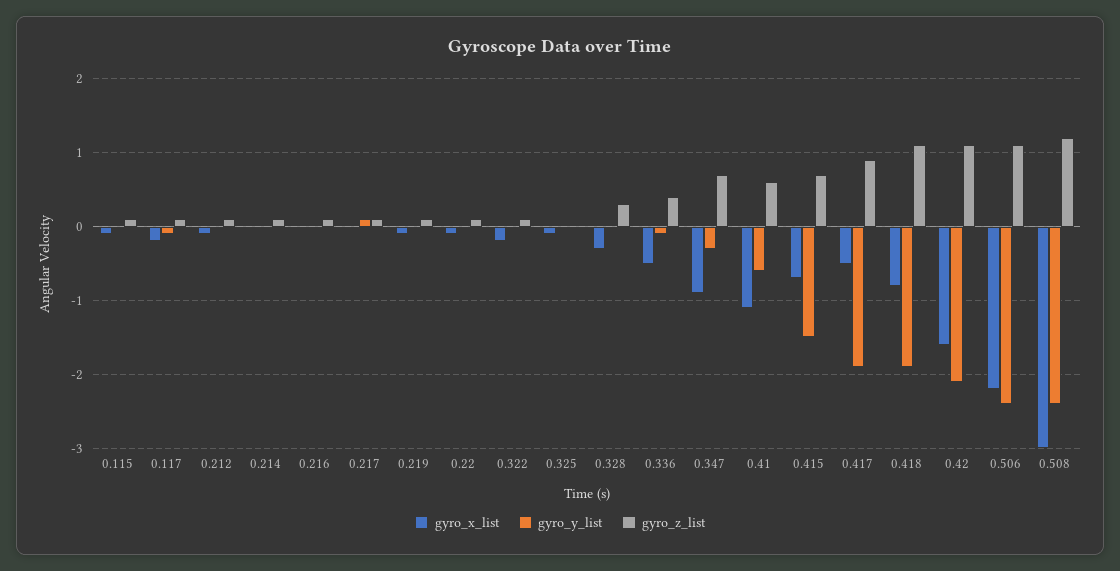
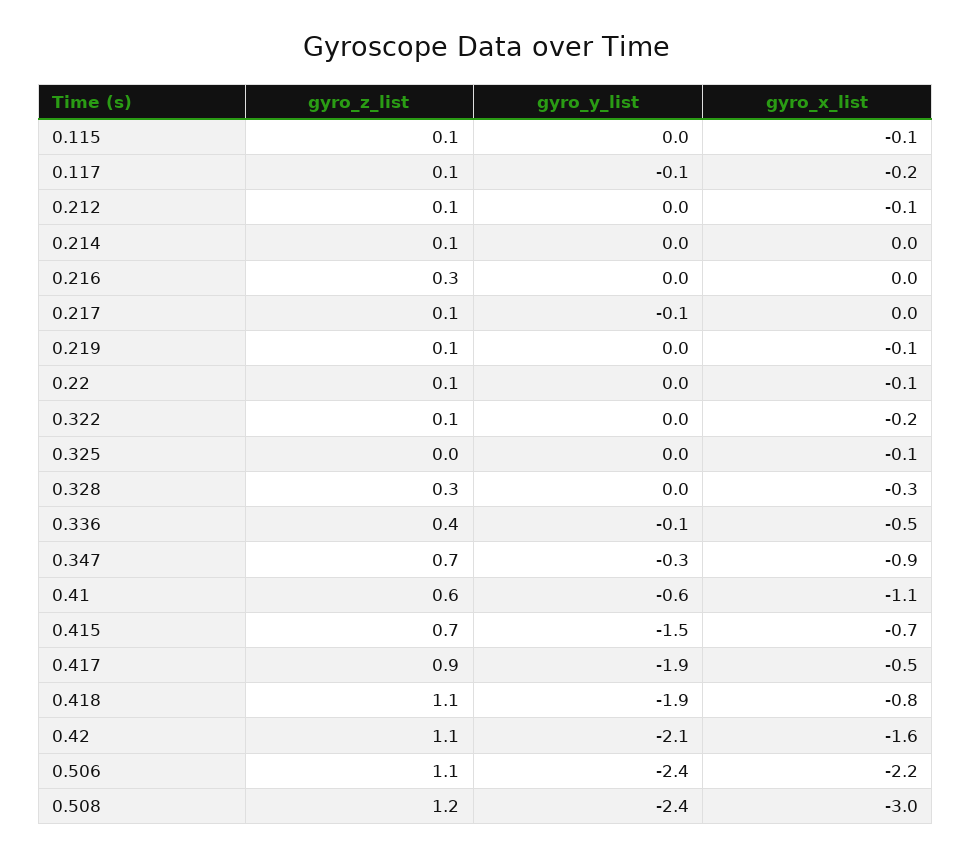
gyro_z_list, 0.216: 0.1 -> 0.3
gyro_y_list, 0.217: 0.1 -> -0.1

